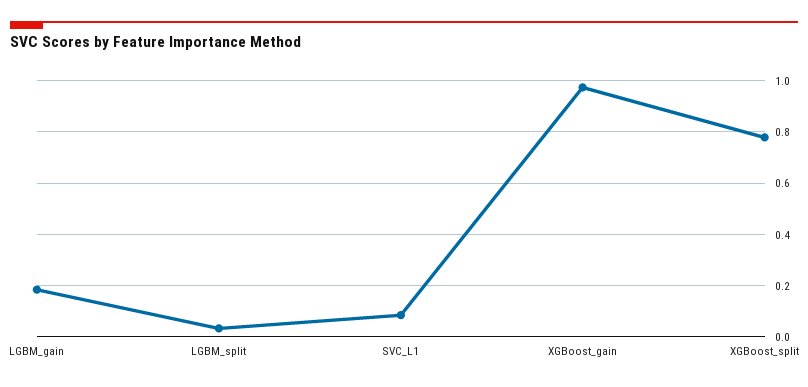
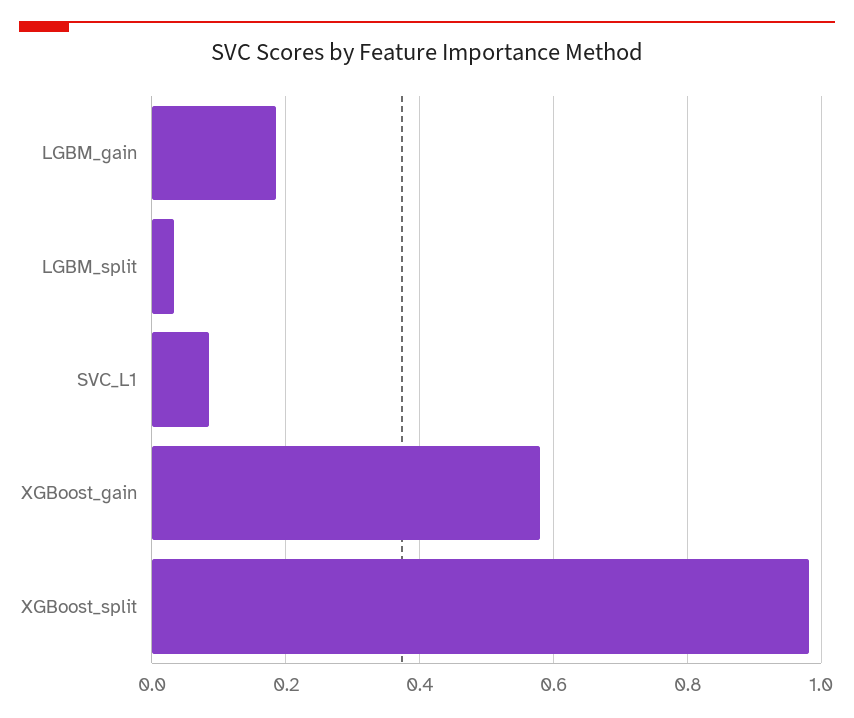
XGBoost_gain: 0.975 -> 0.58
XGBoost_split: 0.775 -> 0.98

